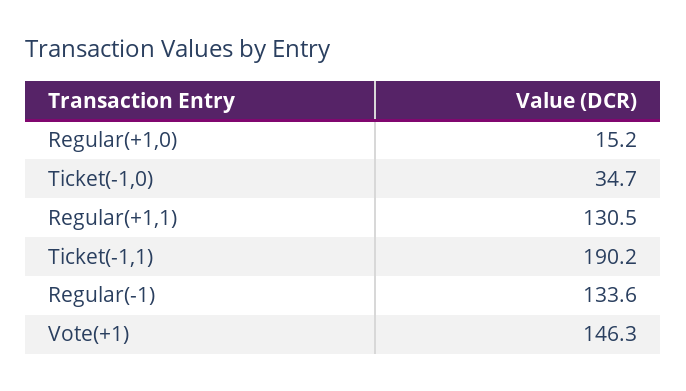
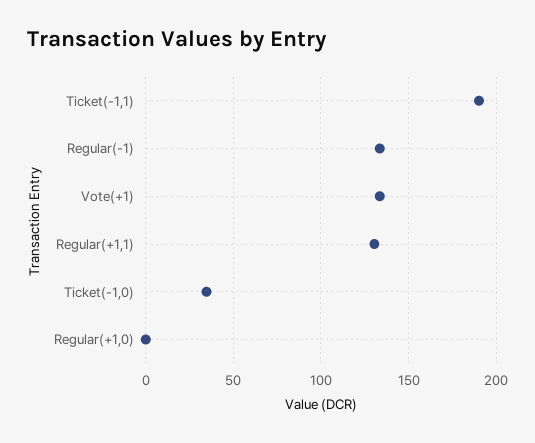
Regular(+1,0): 15.2 -> 0
Vote(+1): 146.3 -> 135

